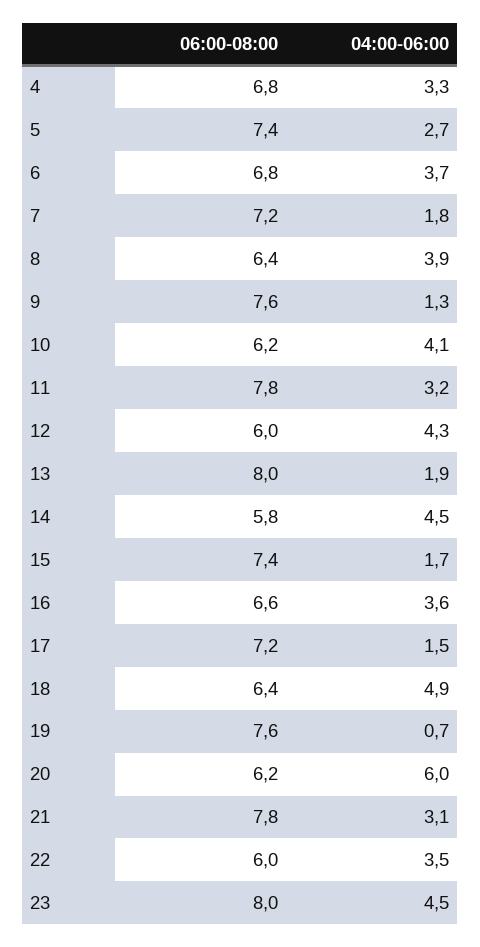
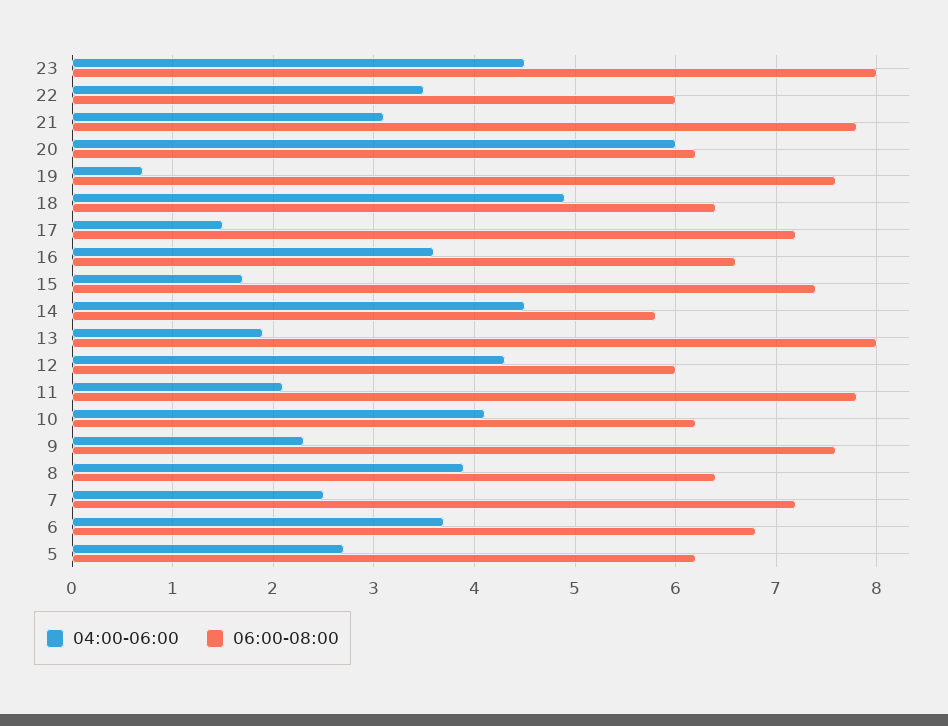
06:00-08:00, 4: 6.8 -> none
04:00-06:00, 4: 3.3 -> none
06:00-08:00, 5: 7.4 -> 6.2
04:00-06:00, 7: 1.8 -> 2.5
04:00-06:00, 9: 1.3 -> 2.3
04:00-06:00, 11: 3.2 -> 2.1

